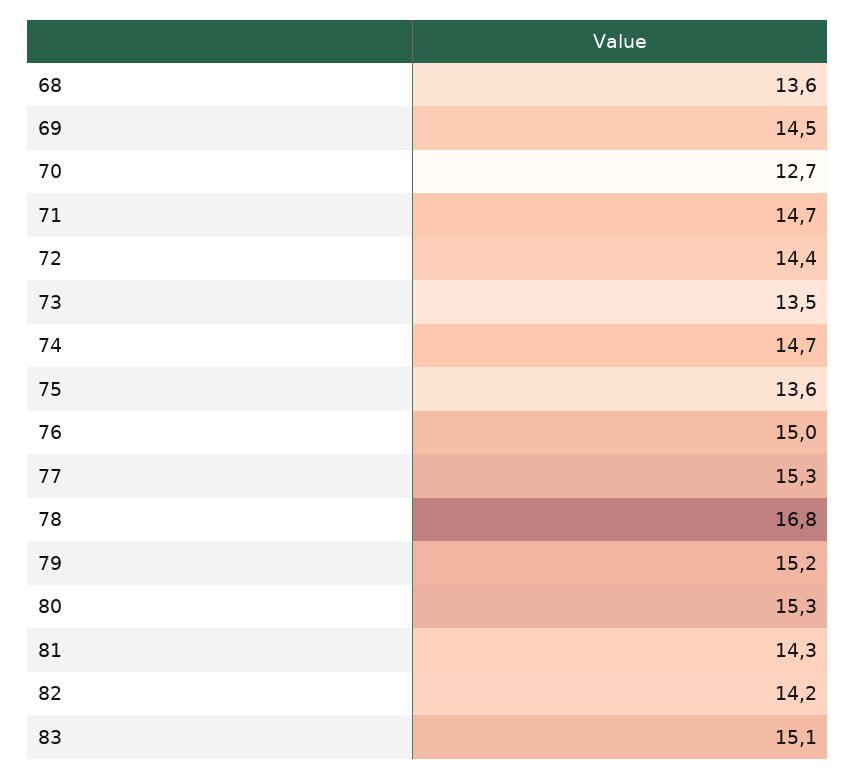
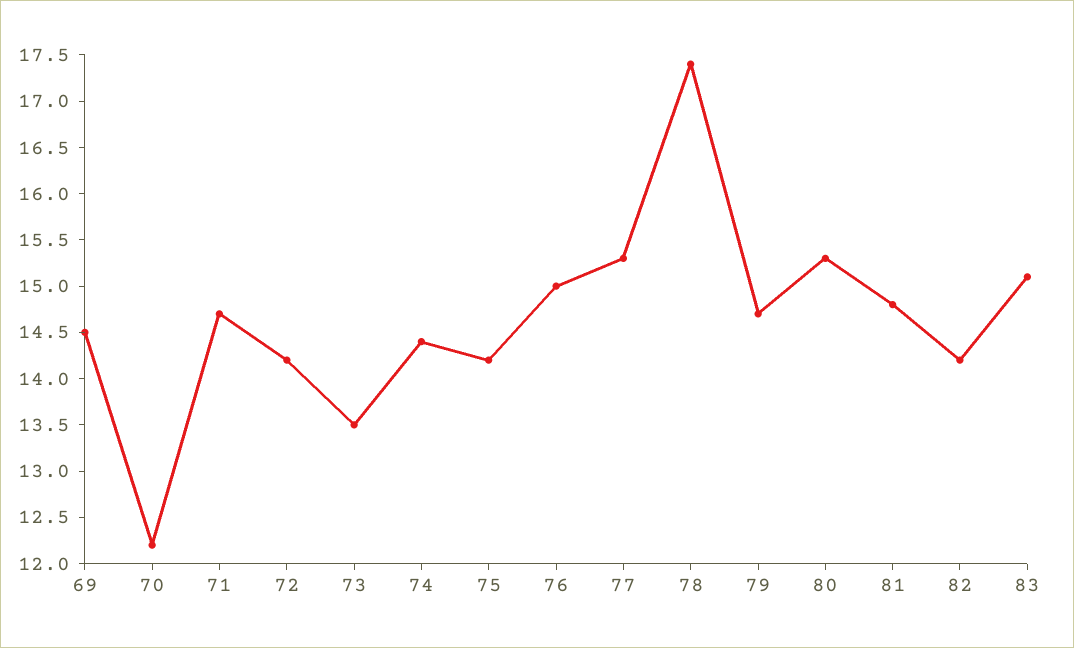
68: 13.6 -> none
70: 12.7 -> 12.2
72: 14.4 -> 14.2
74: 14.7 -> 14.4
75: 13.6 -> 14.2
78: 16.8 -> 17.4
79: 15.2 -> 14.7
81: 14.3 -> 14.8

